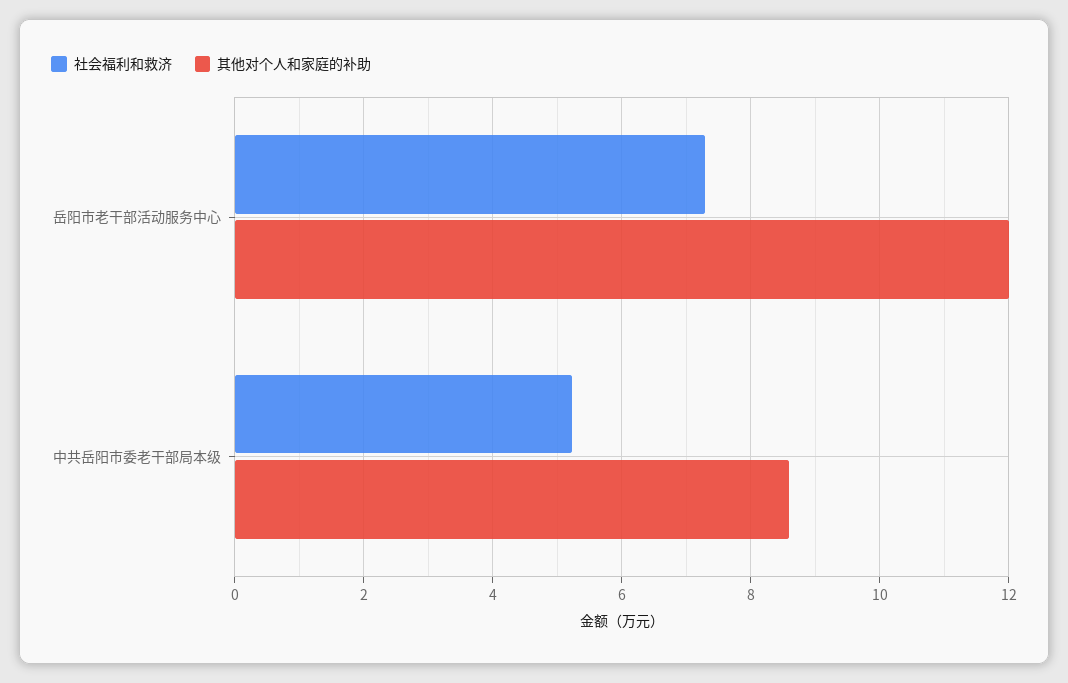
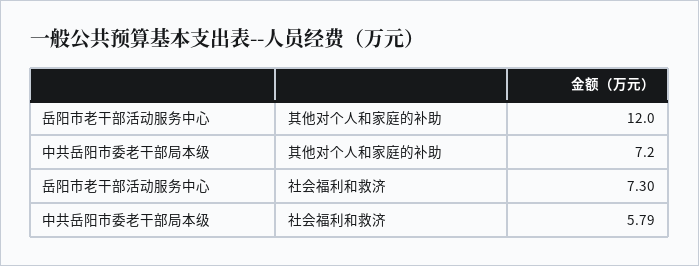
社会福利和救济, 中共岳阳市委老干部局本级: 5.2 -> 5.79
其他对个人和家庭的补助, 中共岳阳市委老干部局本级: 8.6 -> 7.2

